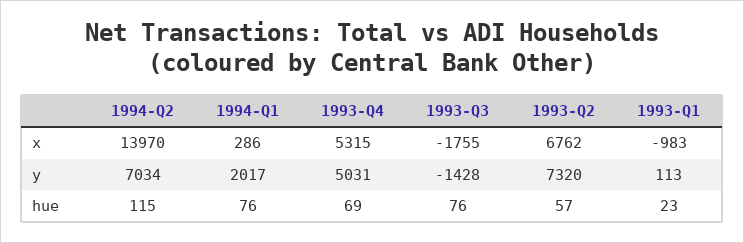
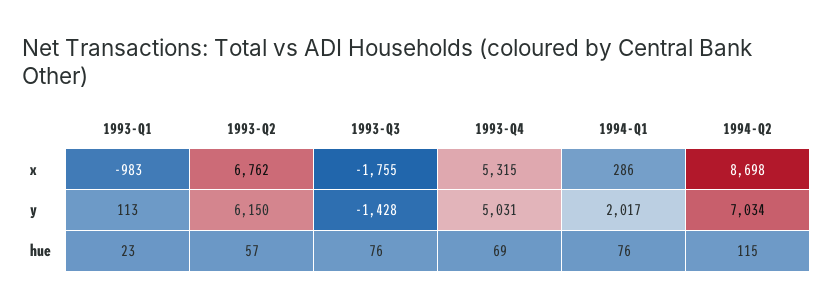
1994-Q2, x: 13970 -> 8698
1993-Q2, y: 7320 -> 6150

